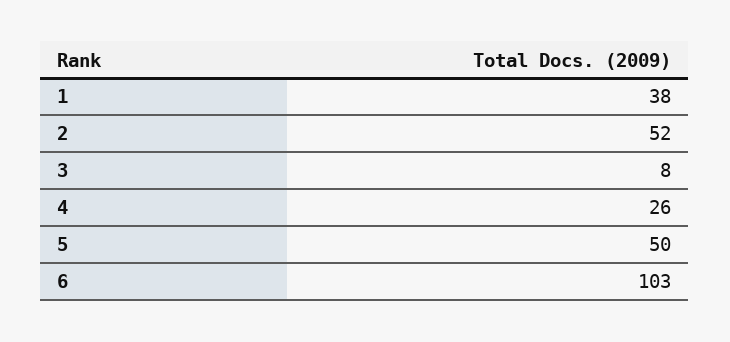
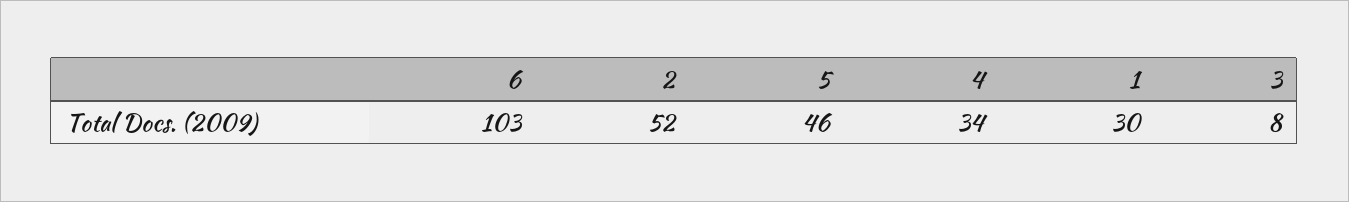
1: 38 -> 30
4: 26 -> 34
5: 50 -> 46

